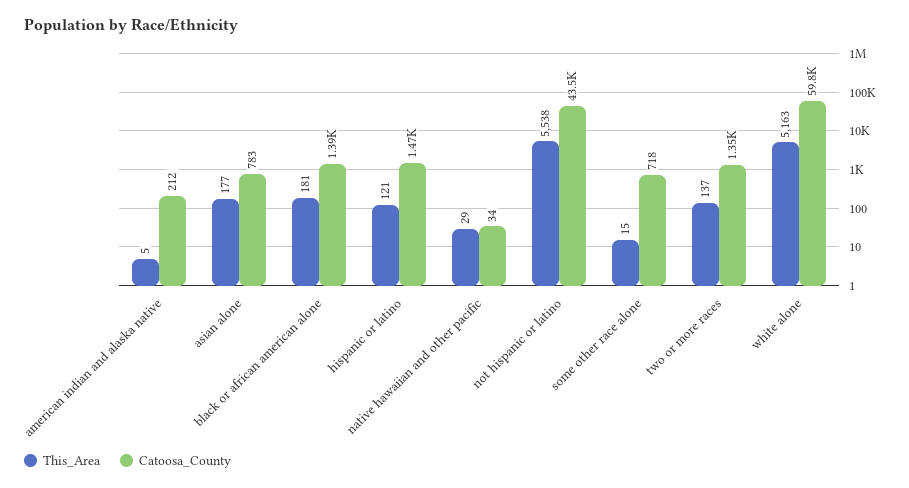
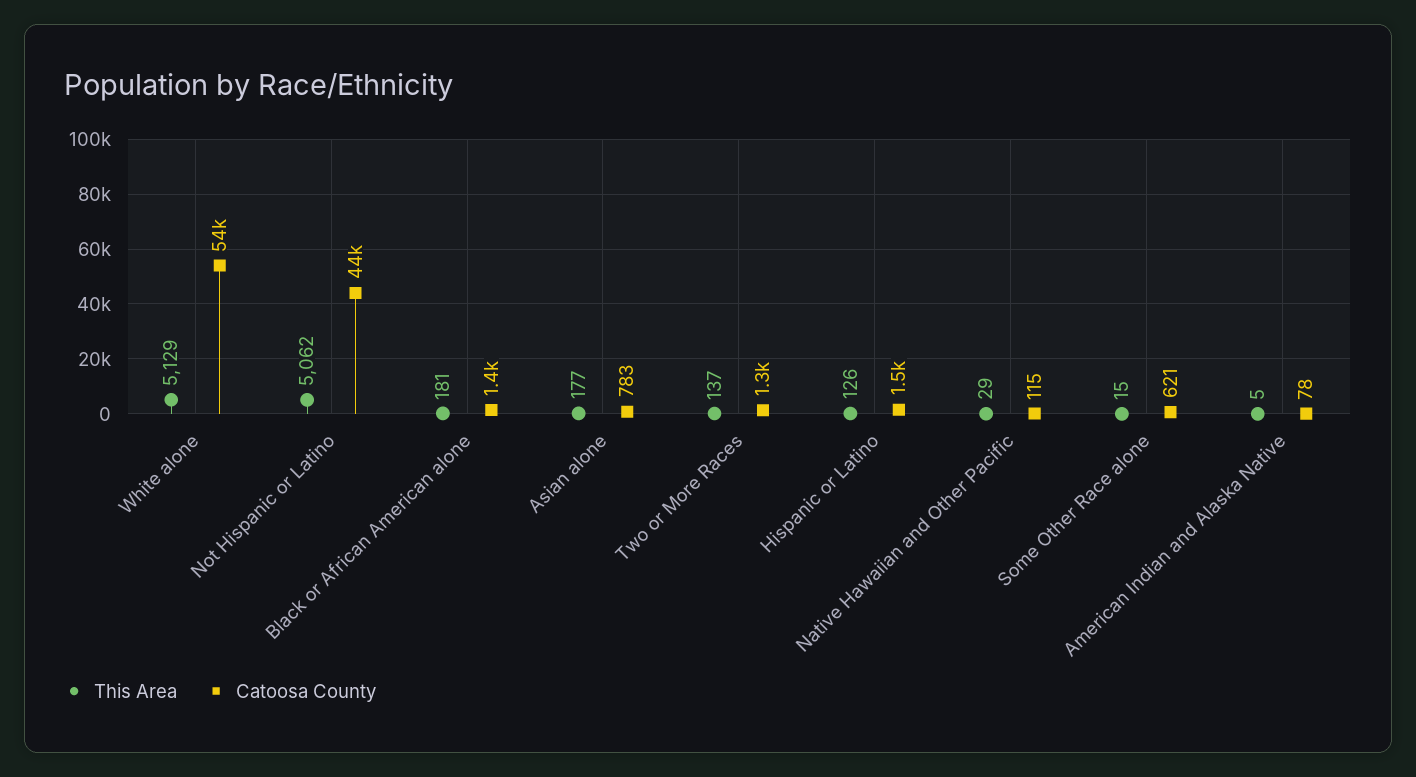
Catoosa_County, american indian and alaska native: 212 -> 78
This_Area, hispanic or latino: 121 -> 126
Catoosa_County, native hawaiian and other pacific: 34 -> 115
This_Area, not hispanic or latino: 5538 -> 5062
Catoosa_County, some other race alone: 718 -> 621
This_Area, white alone: 5163 -> 5129
Catoosa_County, white alone: 59800 -> 54000

